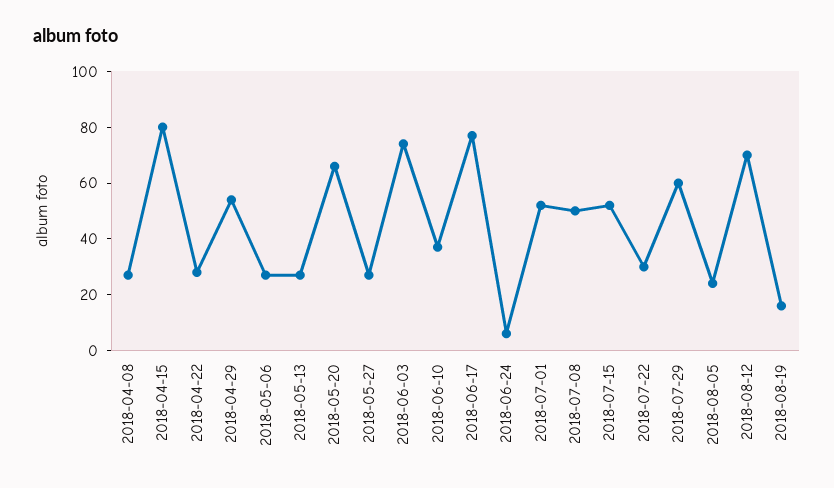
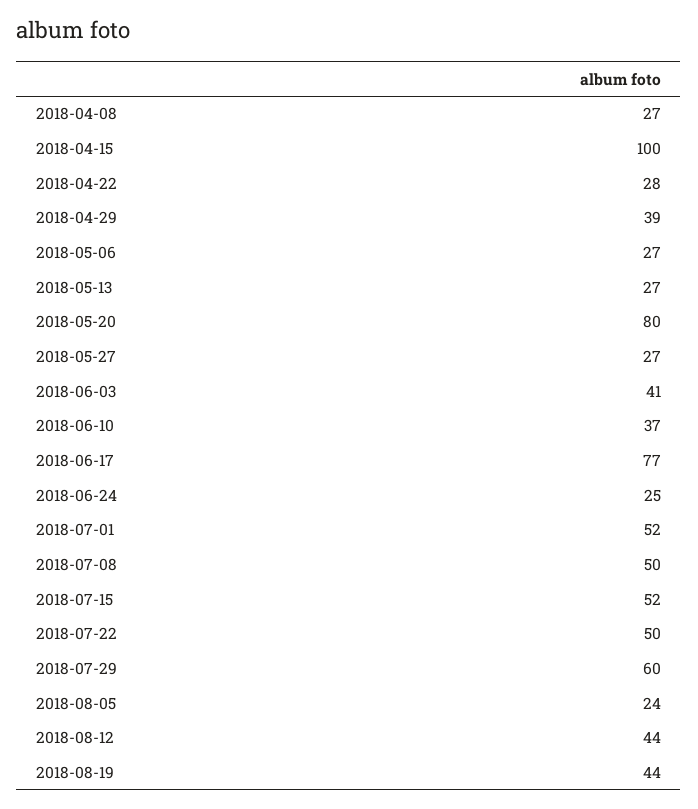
2018-04-15: 80 -> 100
2018-04-29: 55 -> 39
2018-05-20: 65 -> 80
2018-06-03: 75 -> 41
2018-06-24: 5 -> 25
2018-07-22: 30 -> 50
2018-08-12: 70 -> 44
2018-08-19: 15 -> 44

